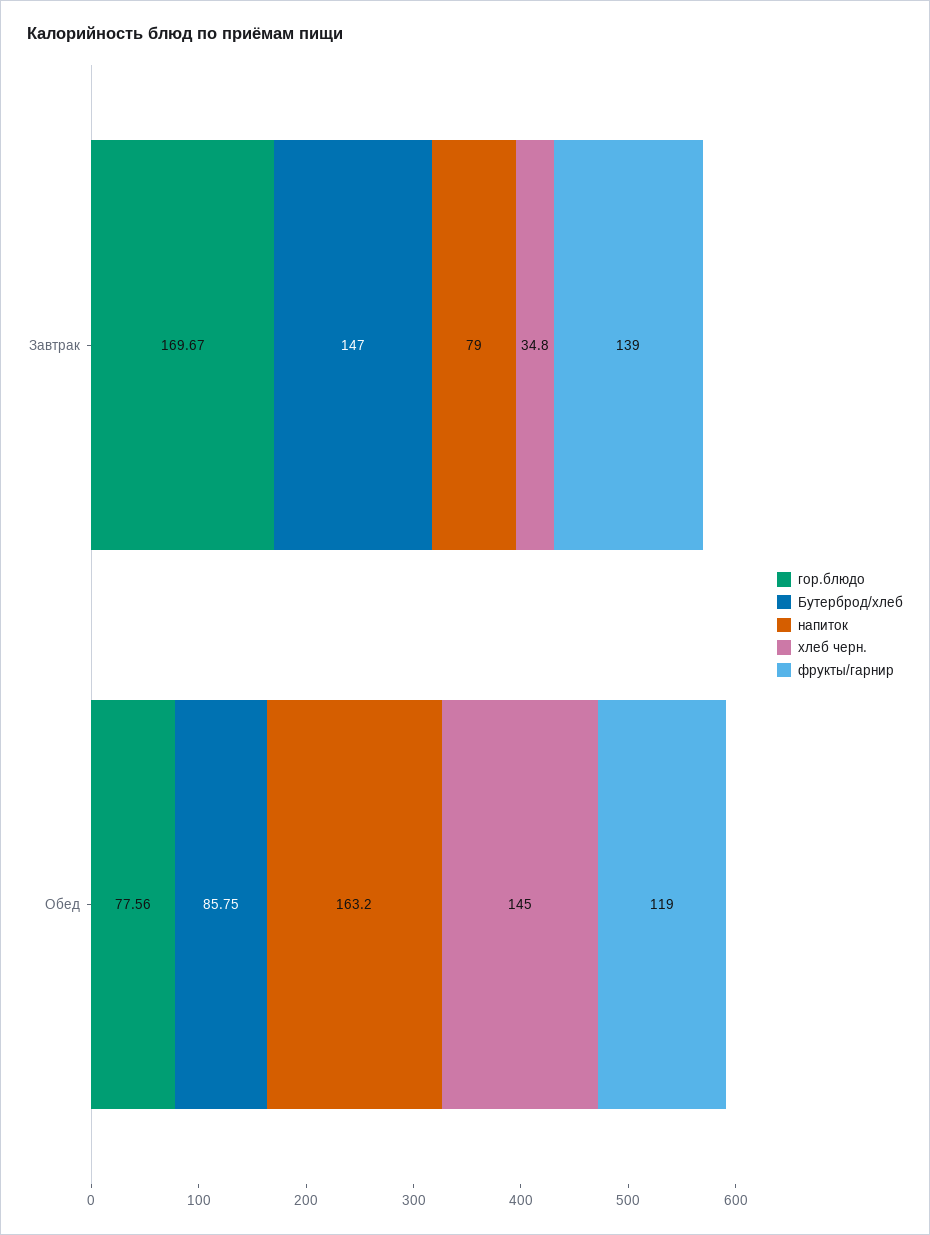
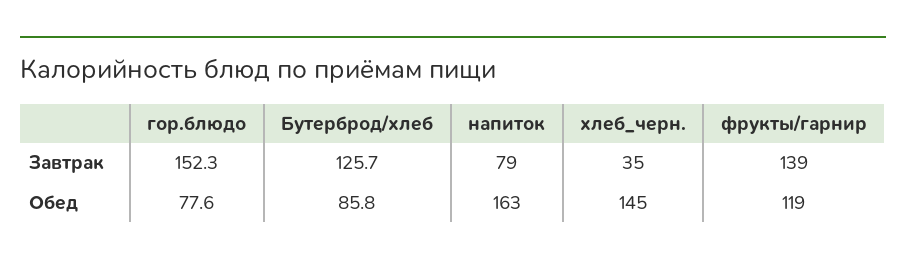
гор.блюдо, Завтрак: 169.67 -> 152.3
Бутерброд/хлеб, Завтрак: 147 -> 125.7

